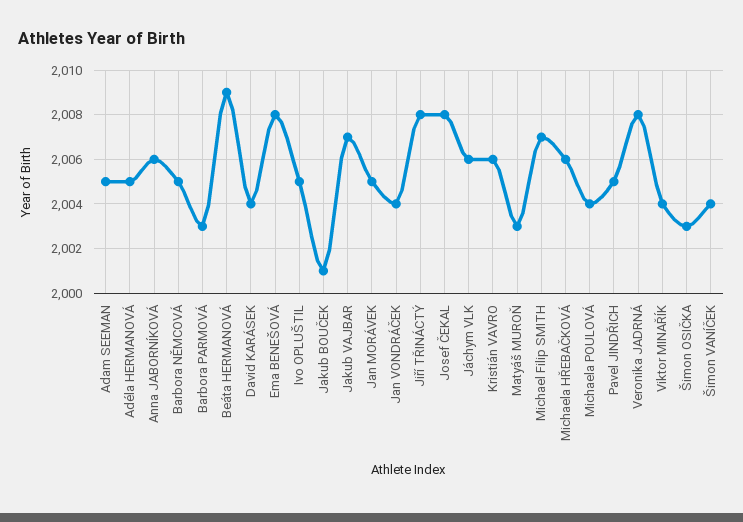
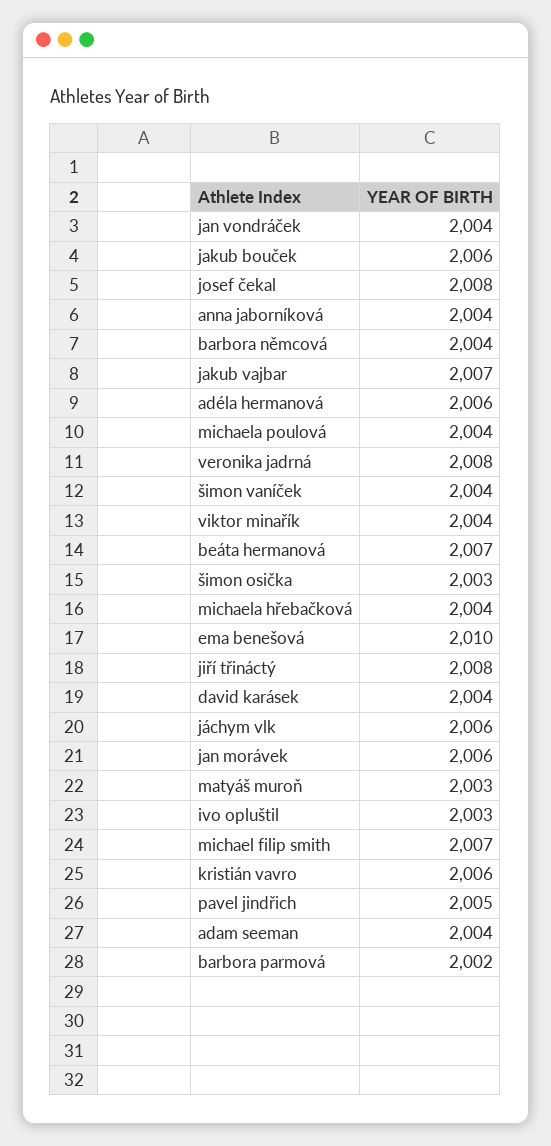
Adam SEEMAN: 2005 -> 2004
Adéla HERMANOVÁ: 2005 -> 2006
Anna JABORNÍKOVÁ: 2006 -> 2004
Barbora NĚMCOVÁ: 2005 -> 2004
Barbora PARMOVÁ: 2003 -> 2002
Beáta HERMANOVÁ: 2009 -> 2007
Ema BENEŠOVÁ: 2008 -> 2010
Ivo OPLUŠTIL: 2005 -> 2003
Jakub BOUČEK: 2001 -> 2006
Jan MORÁVEK: 2005 -> 2006
Michaela HŘEBAČKOVÁ: 2006 -> 2004

